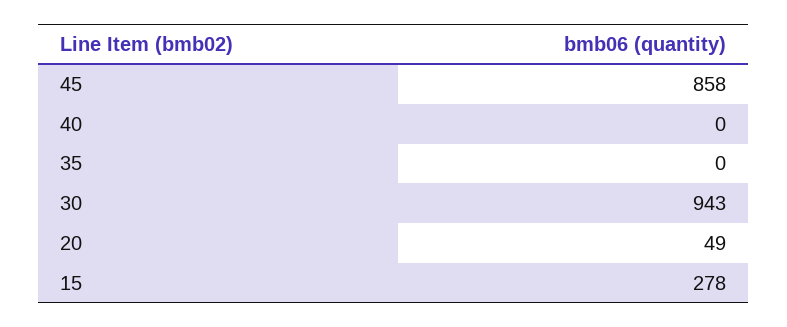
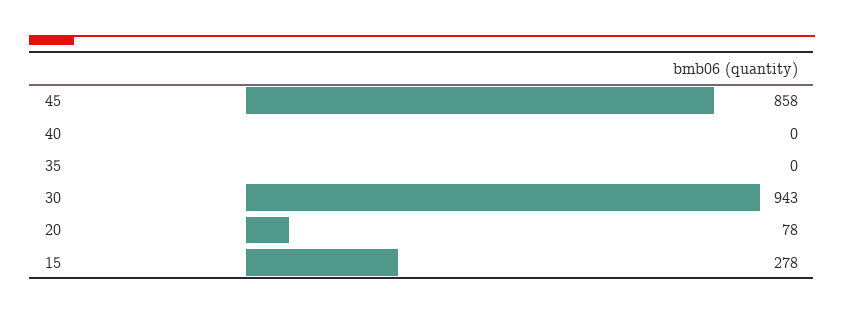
20: 49 -> 78

